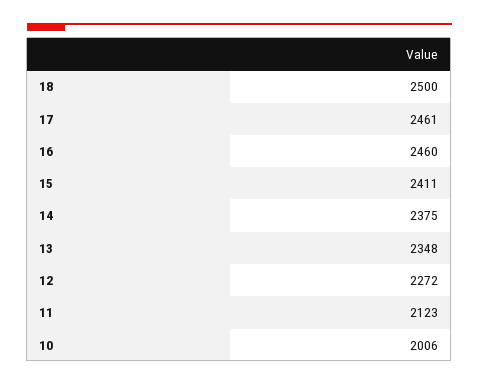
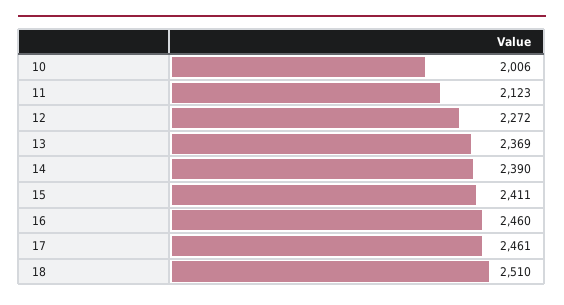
18: 2500 -> 2510
14: 2375 -> 2390
13: 2348 -> 2369

